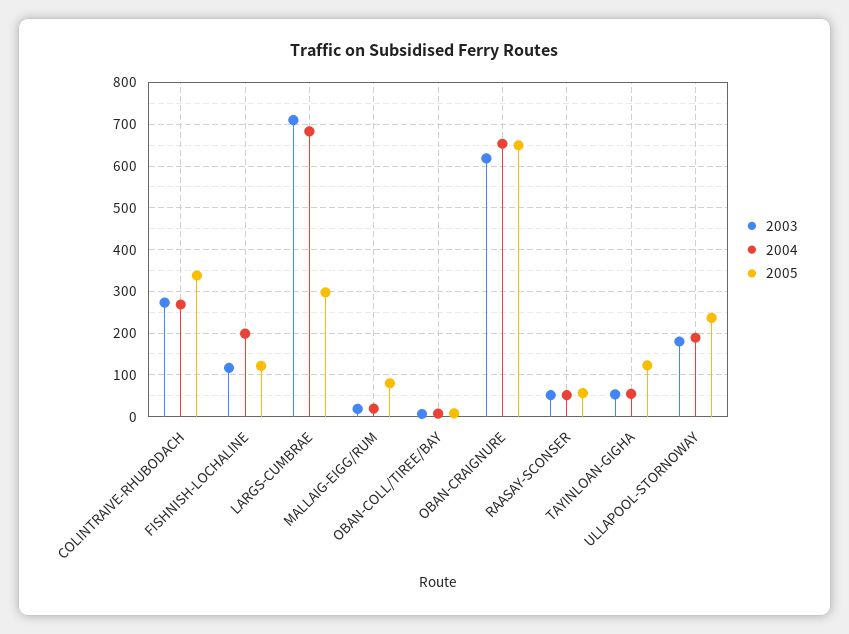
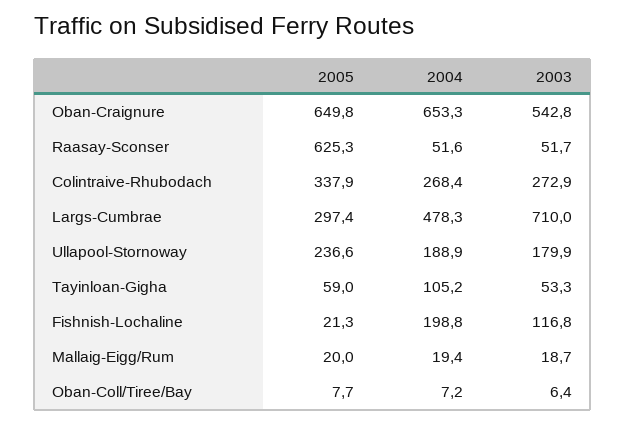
2005, FISHNISH-LOCHALINE: 120 -> 21.3
2004, LARGS-CUMBRAE: 680 -> 478.3
2005, MALLAIG-EIGG/RUM: 80 -> 20
2003, OBAN-CRAIGNURE: 620 -> 542.8
2005, RAASAY-SCONSER: 60 -> 625.3
2004, TAYINLOAN-GIGHA: 60 -> 105.2
2005, TAYINLOAN-GIGHA: 120 -> 59

